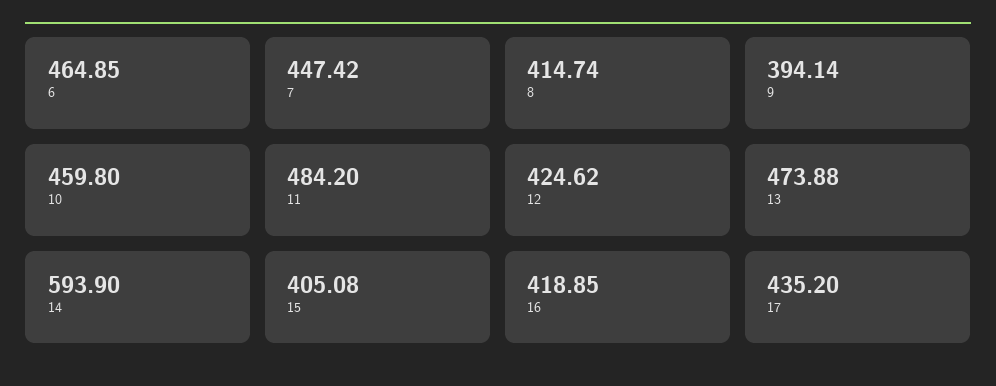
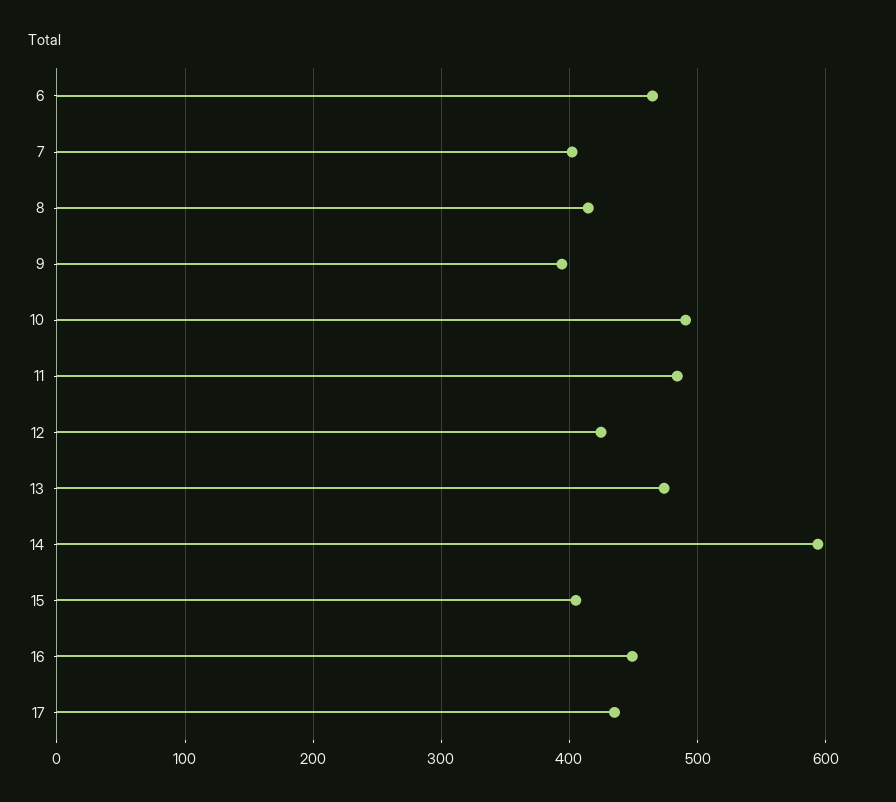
7: 447.42 -> 400
10: 459.8 -> 490
16: 418.85 -> 450

